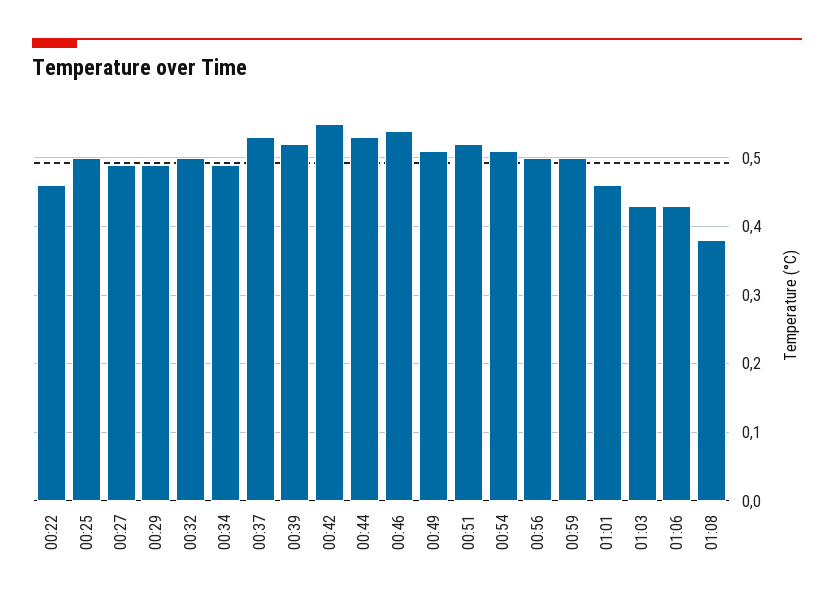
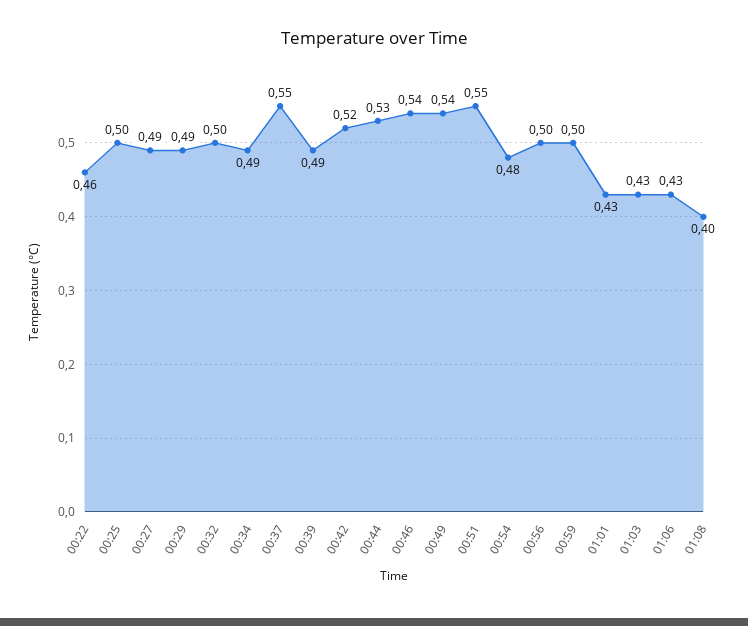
00:37: 0.53 -> 0.55
00:39: 0.52 -> 0.49
00:42: 0.55 -> 0.52
00:49: 0.51 -> 0.54
00:51: 0.52 -> 0.55
00:54: 0.51 -> 0.48
01:01: 0.46 -> 0.43
01:08: 0.38 -> 0.4

